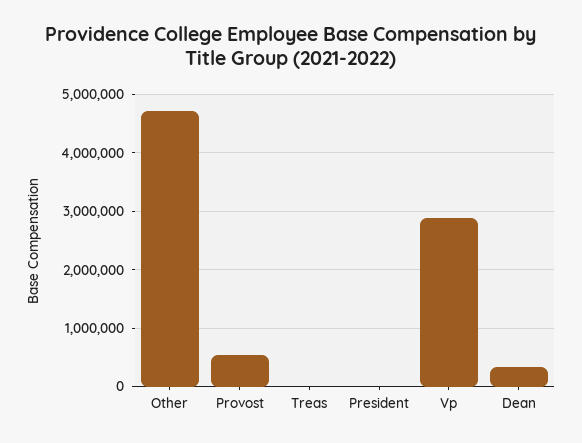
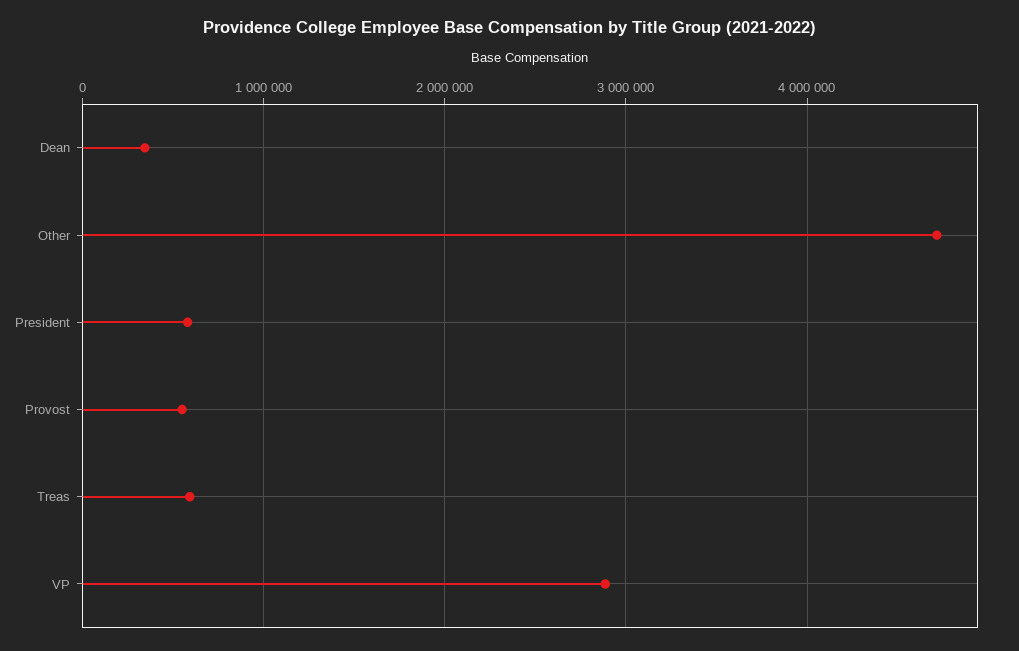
Treas: 0 -> 600000
President: 0 -> 600000

